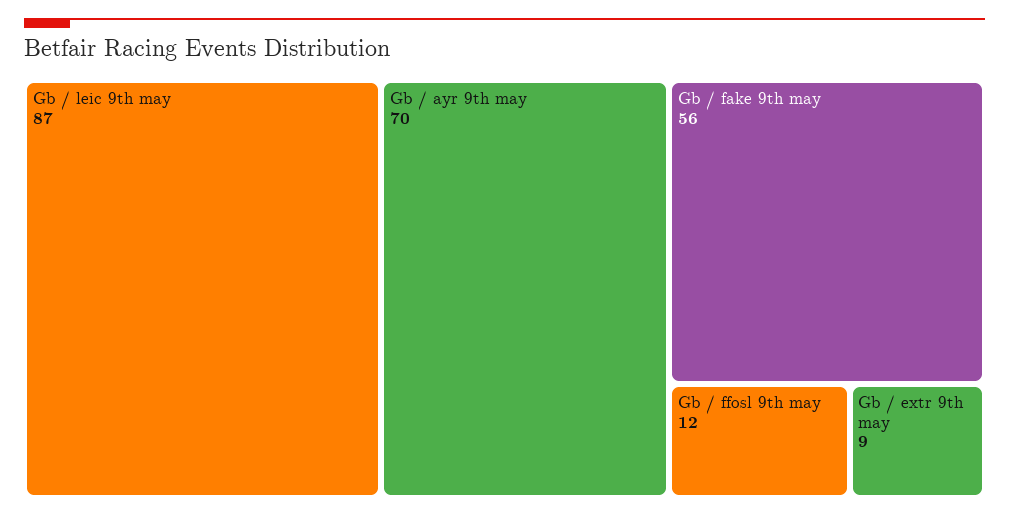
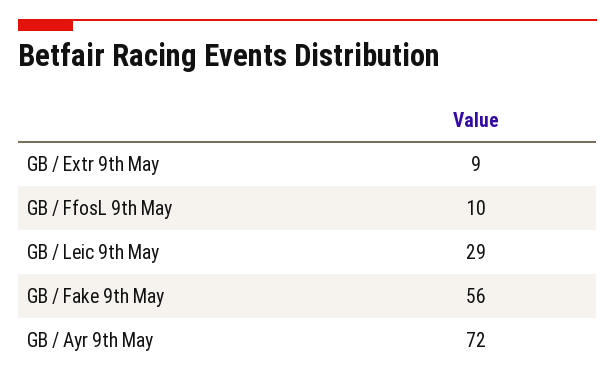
Gb / leic 9th may: 87 -> 29
Gb / ayr 9th may: 70 -> 72
Gb / ffosl 9th may: 12 -> 10

